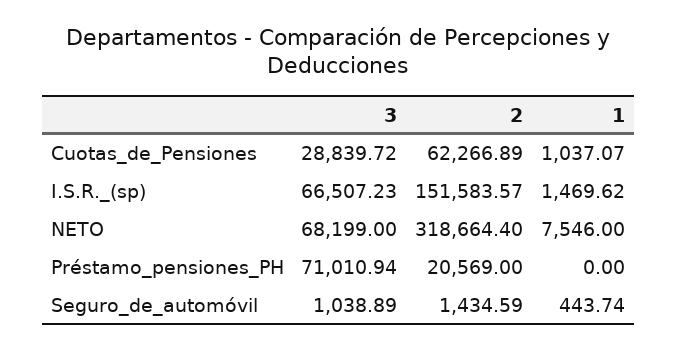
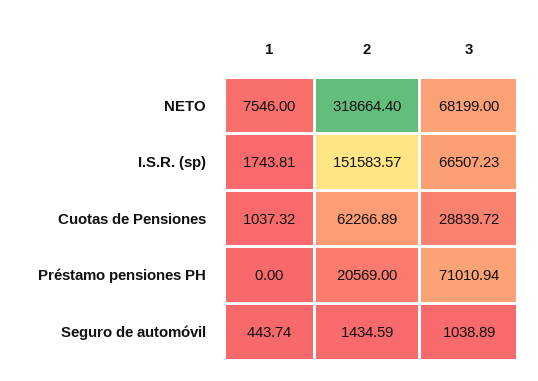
1, Cuotas_de_Pensiones: 1037.07 -> 1037.32
1, I.S.R._(sp): 1469.62 -> 1743.81

